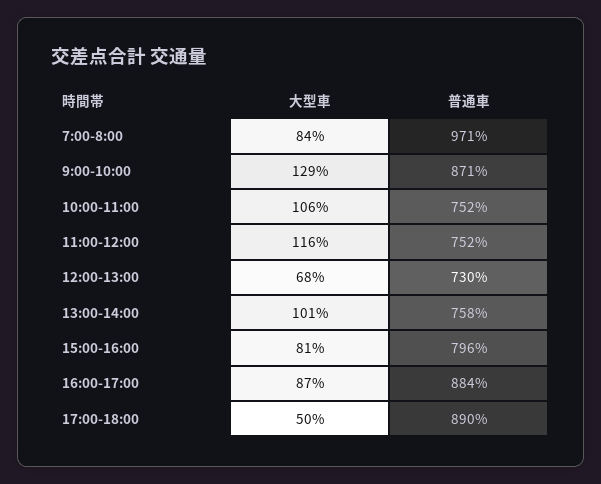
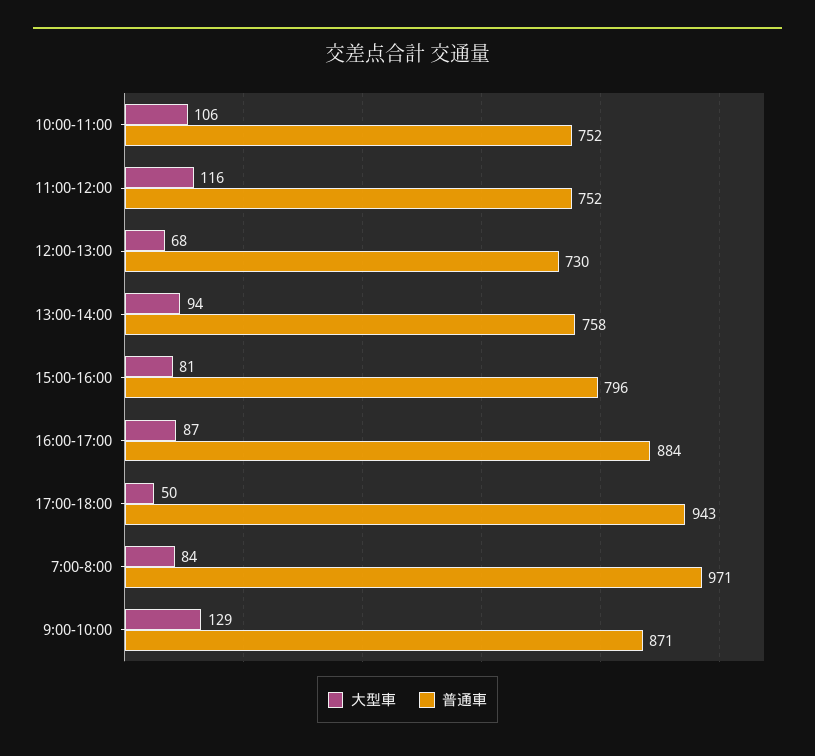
大型車, 13:00-14:00: 101 -> 94
普通車, 17:00-18:00: 890 -> 943

